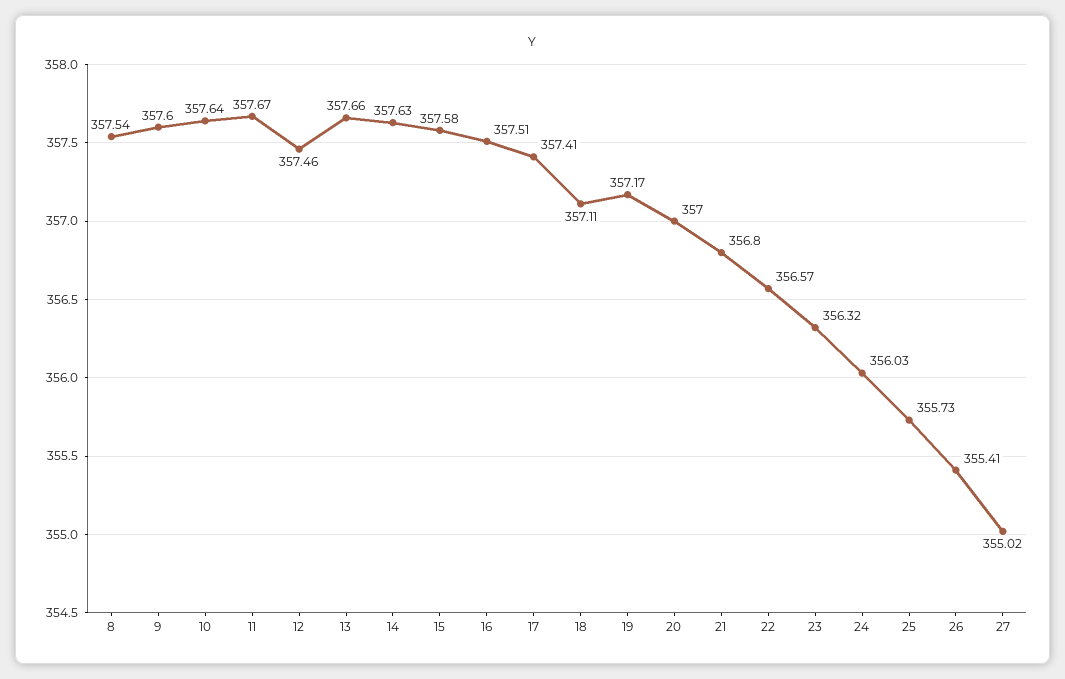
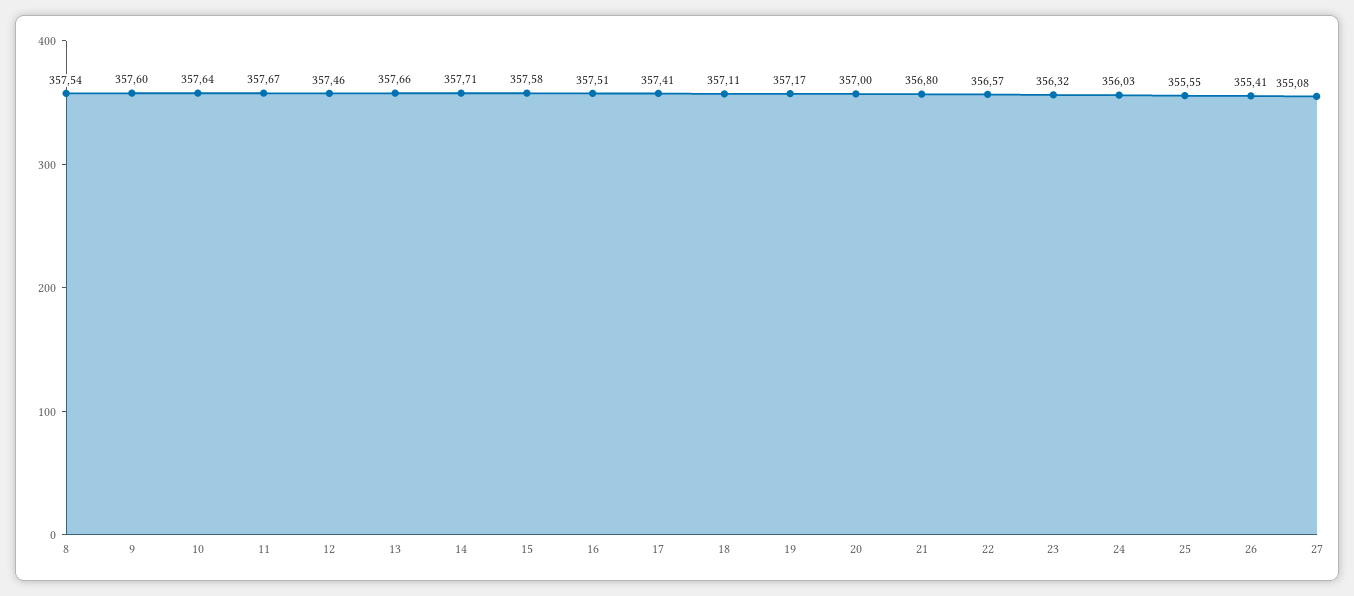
14: 357.63 -> 357.71
25: 355.73 -> 355.55
27: 355.02 -> 355.08

